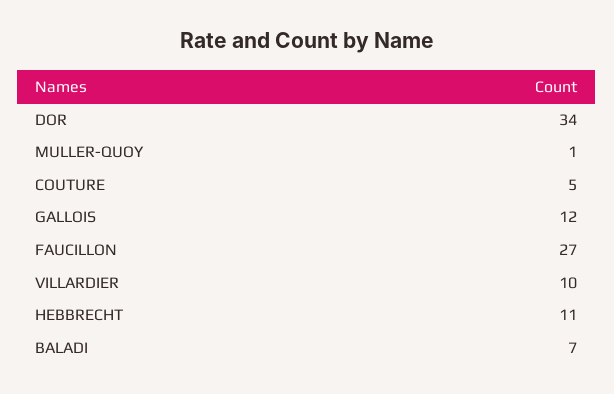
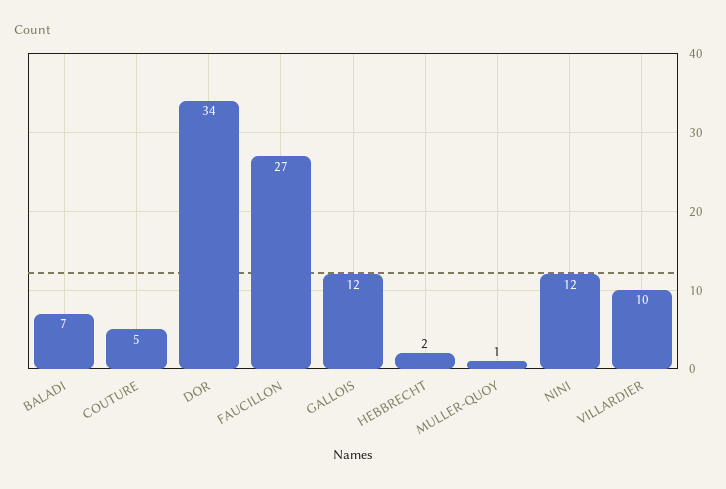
HEBBRECHT: 11 -> 2
NINI: none -> 12

